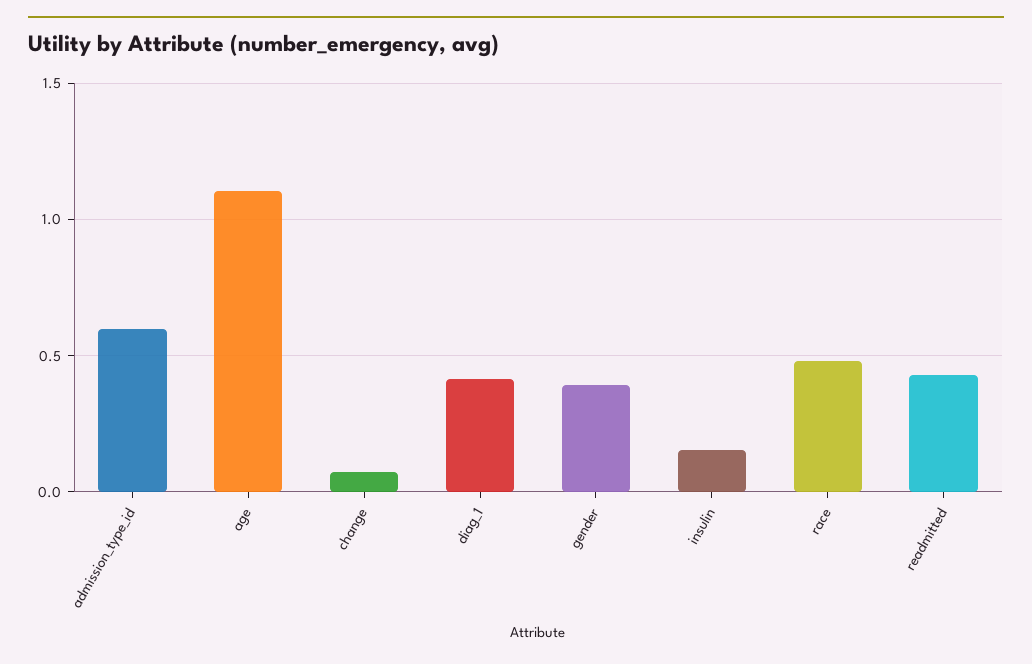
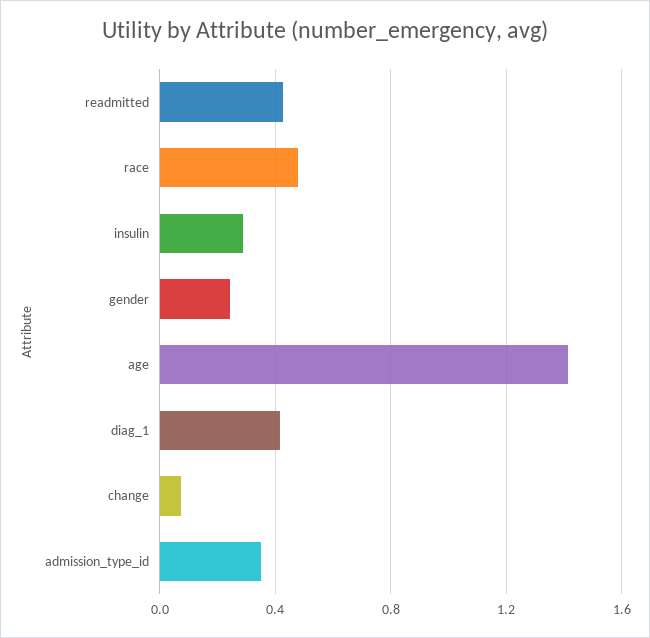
admission_type_id: 0.6 -> 0.35
age: 1.1 -> 1.4
gender: 0.4 -> 0.25
insulin: 0.15 -> 0.3

